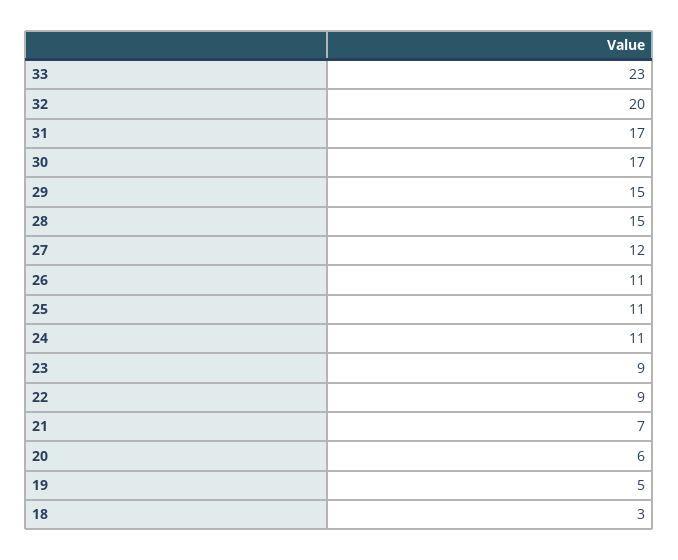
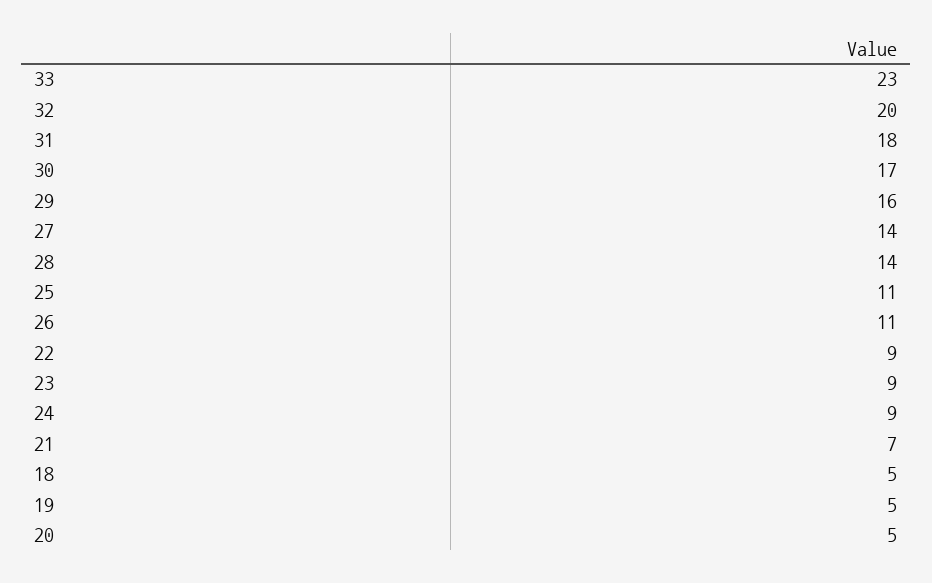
31: 17 -> 18
29: 15 -> 16
28: 15 -> 14
27: 12 -> 14
24: 11 -> 9
20: 6 -> 5
18: 3 -> 5

